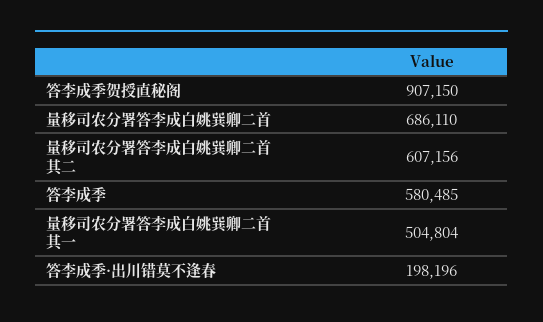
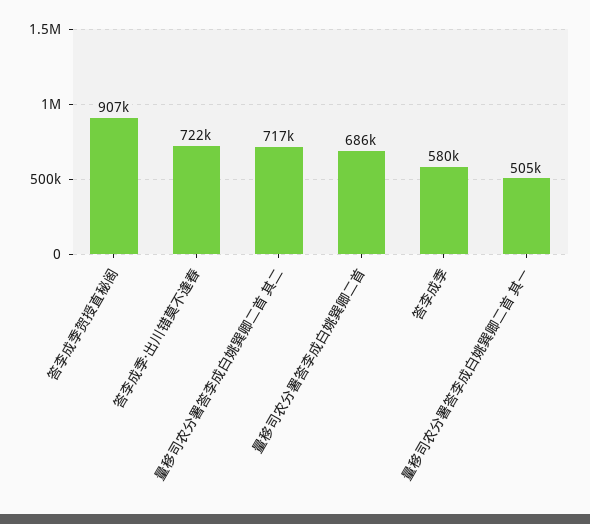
量移司农分署答李成白姚巽卿二首 其二: 607156 -> 717000
答李成季·出川错莫不逢春: 198196 -> 722000

